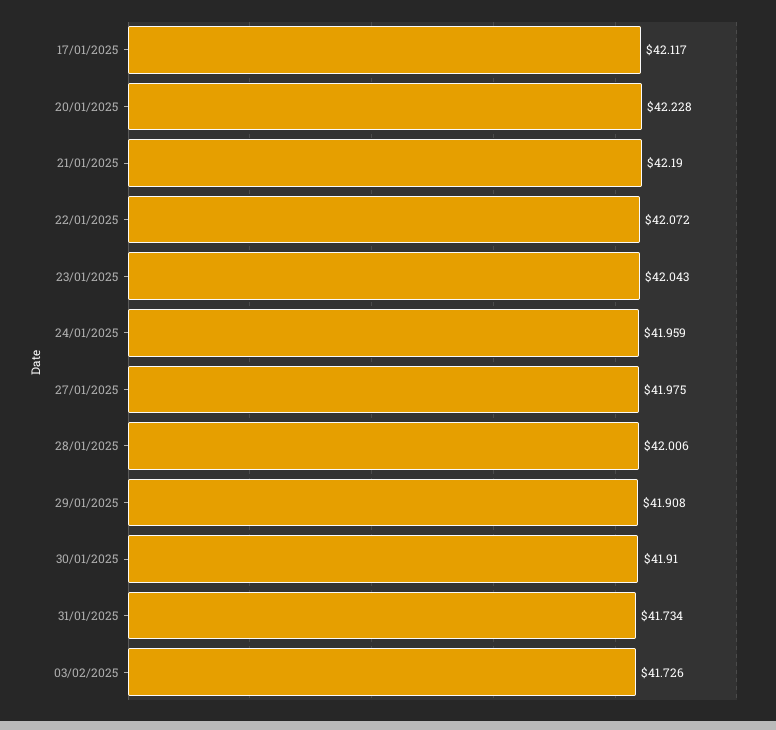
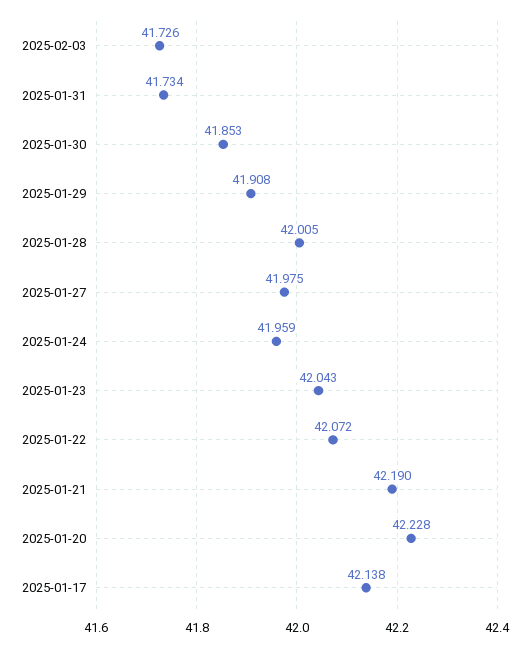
17/01/2025: 42.117 -> 42.138
28/01/2025: 42.006 -> 42.005
30/01/2025: 41.91 -> 41.853

